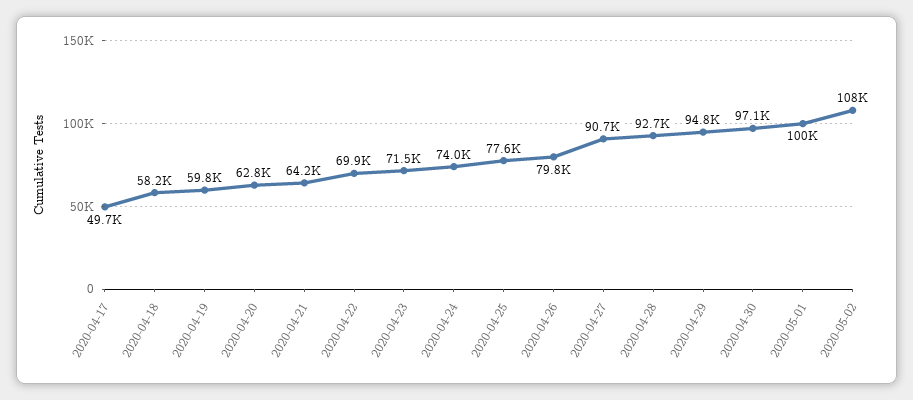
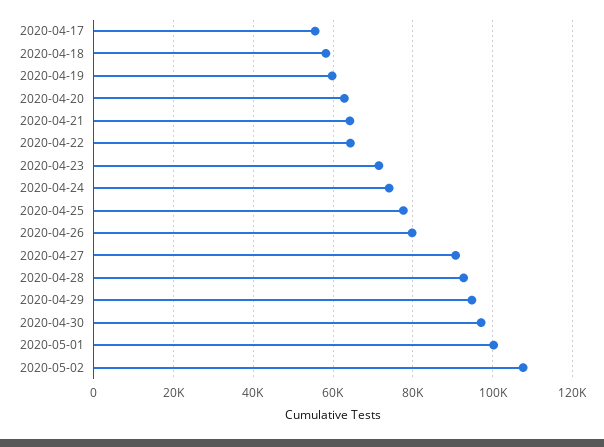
2020-04-17: 49700 -> 56000
2020-04-22: 69900 -> 64000

